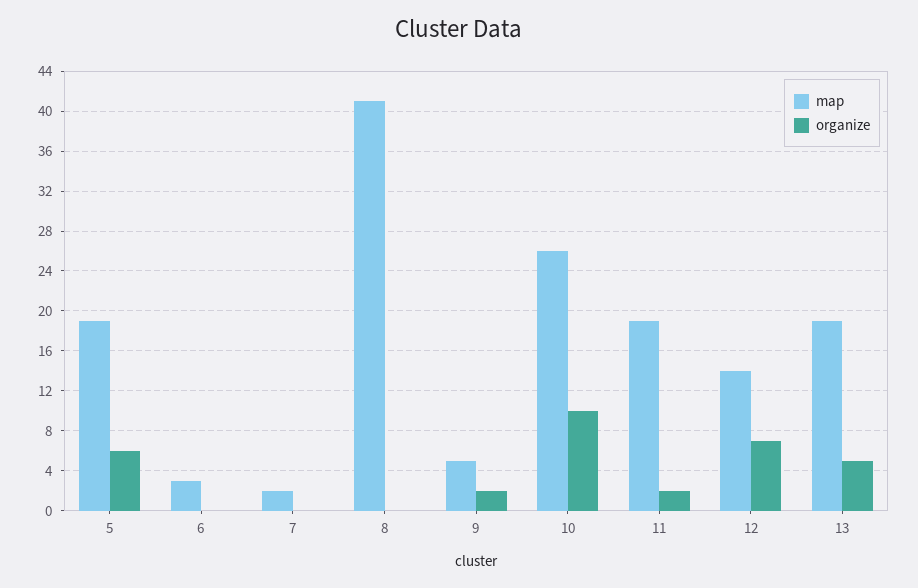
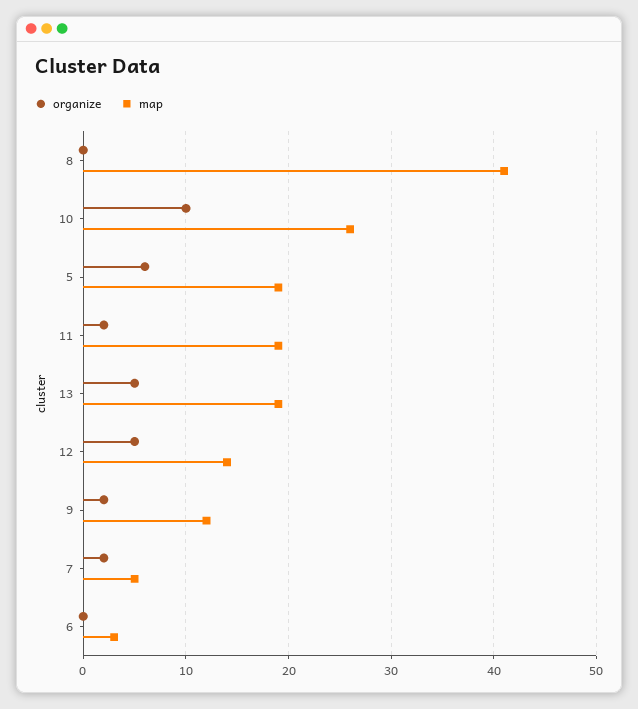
map, 7: 2 -> 5
organize, 7: 0 -> 2
map, 9: 5 -> 12
organize, 12: 7 -> 5

